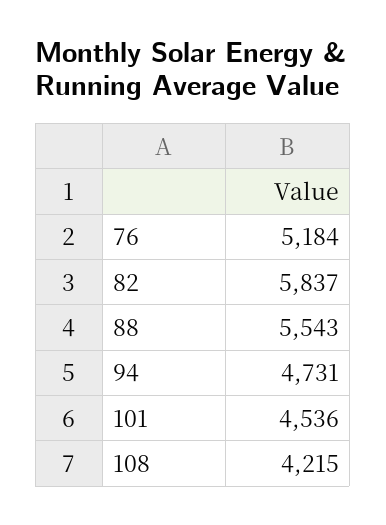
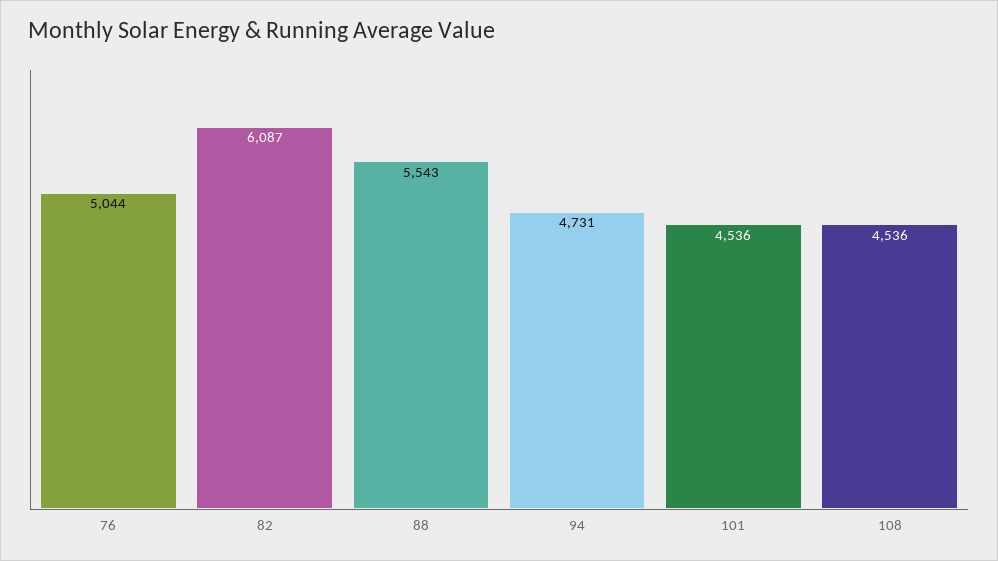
76: 5184 -> 5044
82: 5837 -> 6087
108: 4215 -> 4536

